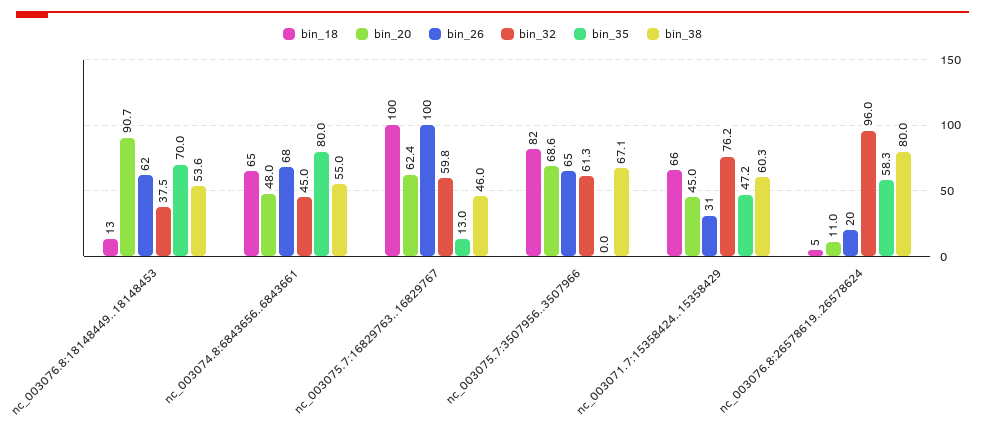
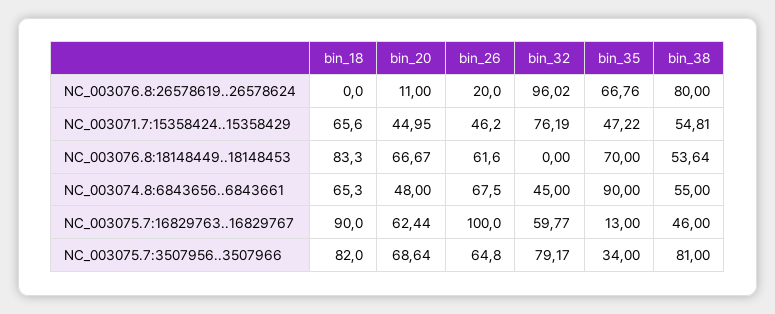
bin_18, nc_003076.8:18148449..18148453: 13 -> 83.3
bin_20, nc_003076.8:18148449..18148453: 90.7 -> 66.67
bin_32, nc_003076.8:18148449..18148453: 37.5 -> 0
bin_35, nc_003074.8:6843656..6843661: 80 -> 90
bin_18, nc_003075.7:16829763..16829767: 100 -> 90
bin_32, nc_003075.7:3507956..3507966: 61.3 -> 79.17
bin_35, nc_003075.7:3507956..3507966: 0 -> 34
bin_38, nc_003075.7:3507956..3507966: 67.1 -> 81
bin_26, nc_003071.7:15358424..15358429: 31 -> 46.2
bin_38, nc_003071.7:15358424..15358429: 60.3 -> 54.81
bin_18, nc_003076.8:26578619..26578624: 5 -> 0
bin_35, nc_003076.8:26578619..26578624: 58.3 -> 66.76

